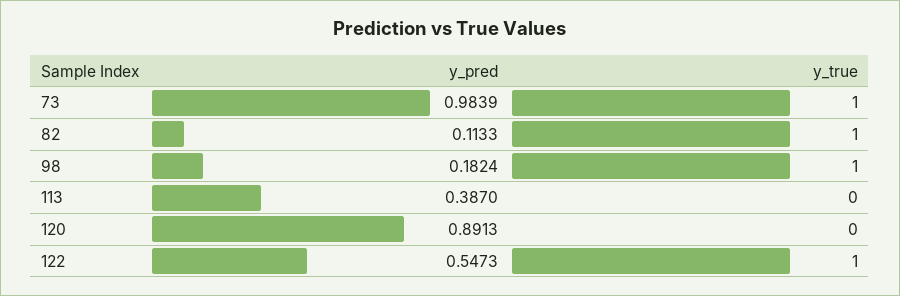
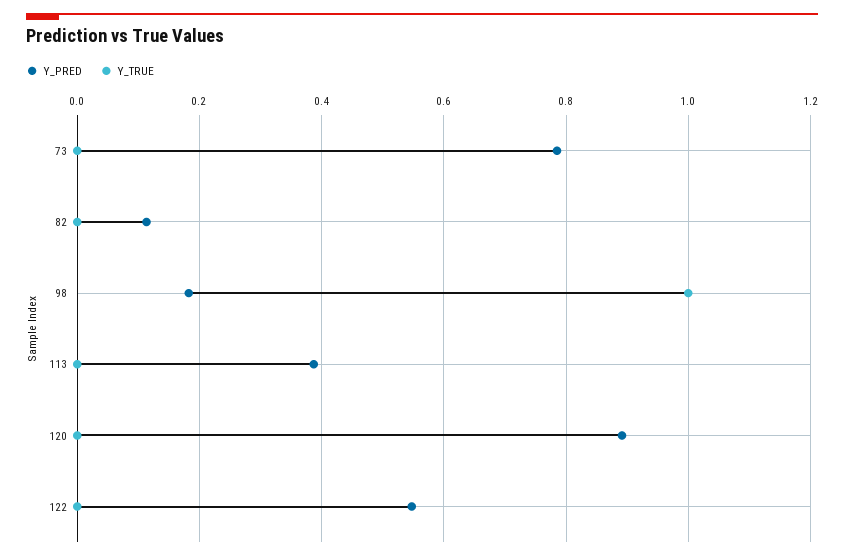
y_pred, 73: 0.9839 -> 0.78
y_true, 73: 1 -> 0
y_true, 82: 1 -> 0
y_true, 122: 1 -> 0

